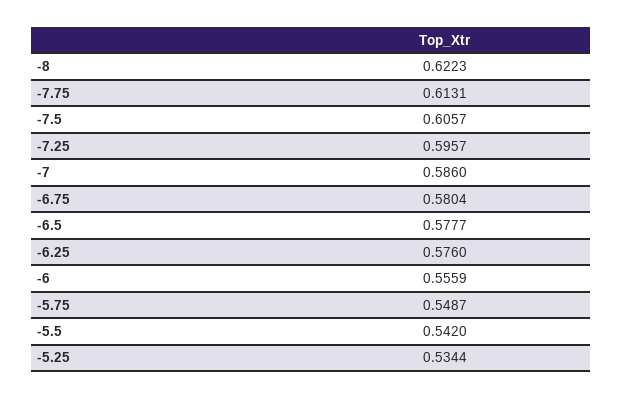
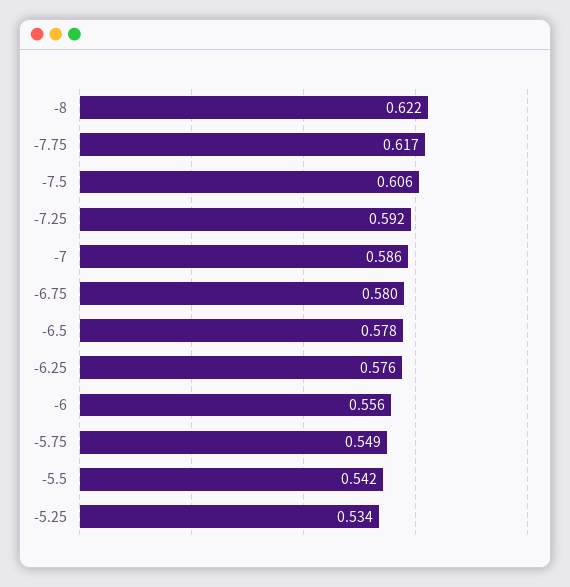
-7.75: 0.6131 -> 0.617
-7.25: 0.5957 -> 0.592

